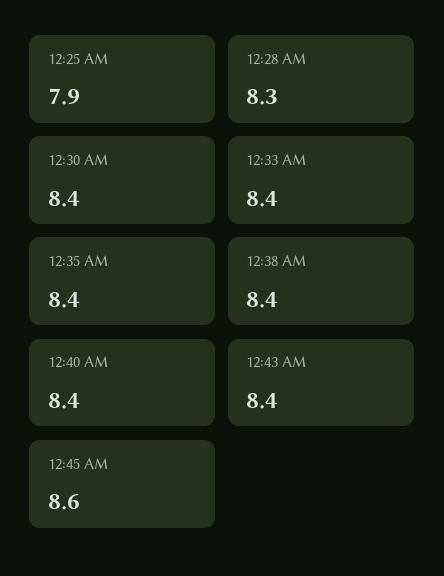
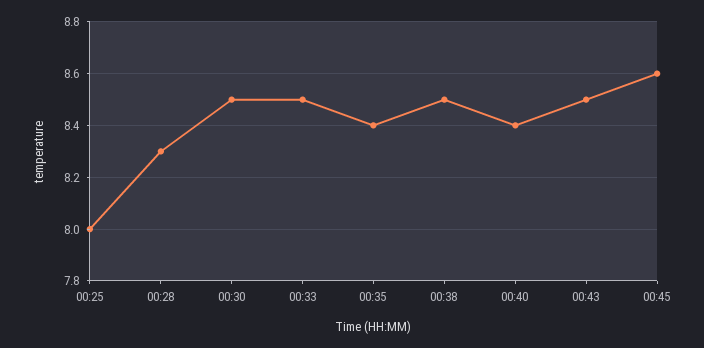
12:25 AM: 7.9 -> 8
12:30 AM: 8.4 -> 8.5
12:33 AM: 8.4 -> 8.5
12:38 AM: 8.4 -> 8.5
12:43 AM: 8.4 -> 8.5

